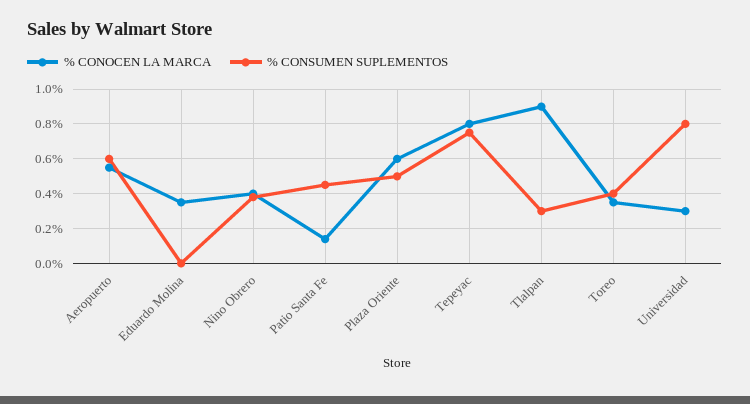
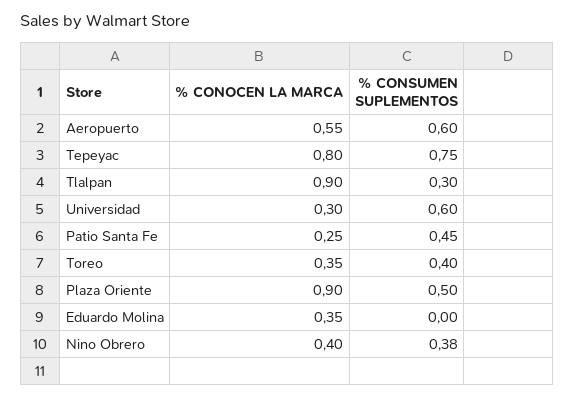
% CONOCEN LA MARCA, Patio Santa Fe: 0.15 -> 0.25
% CONOCEN LA MARCA, Plaza Oriente: 0.6 -> 0.9
% CONSUMEN SUPLEMENTOS, Universidad: 0.8 -> 0.6

